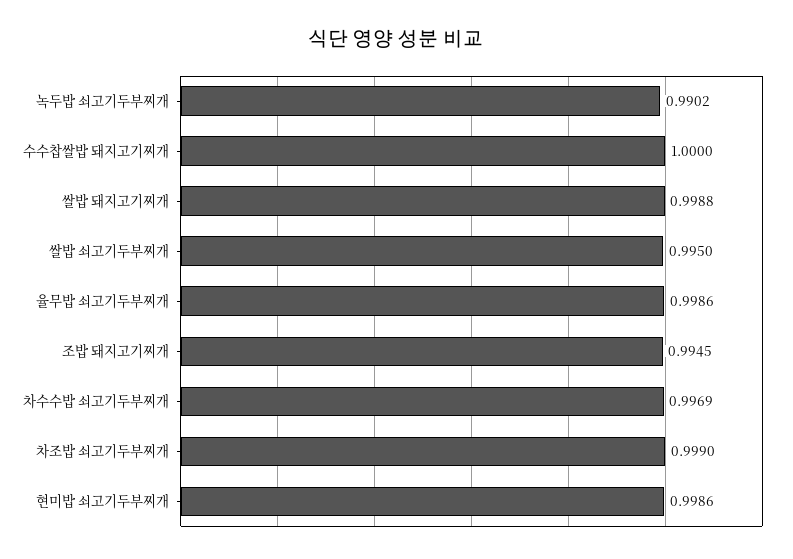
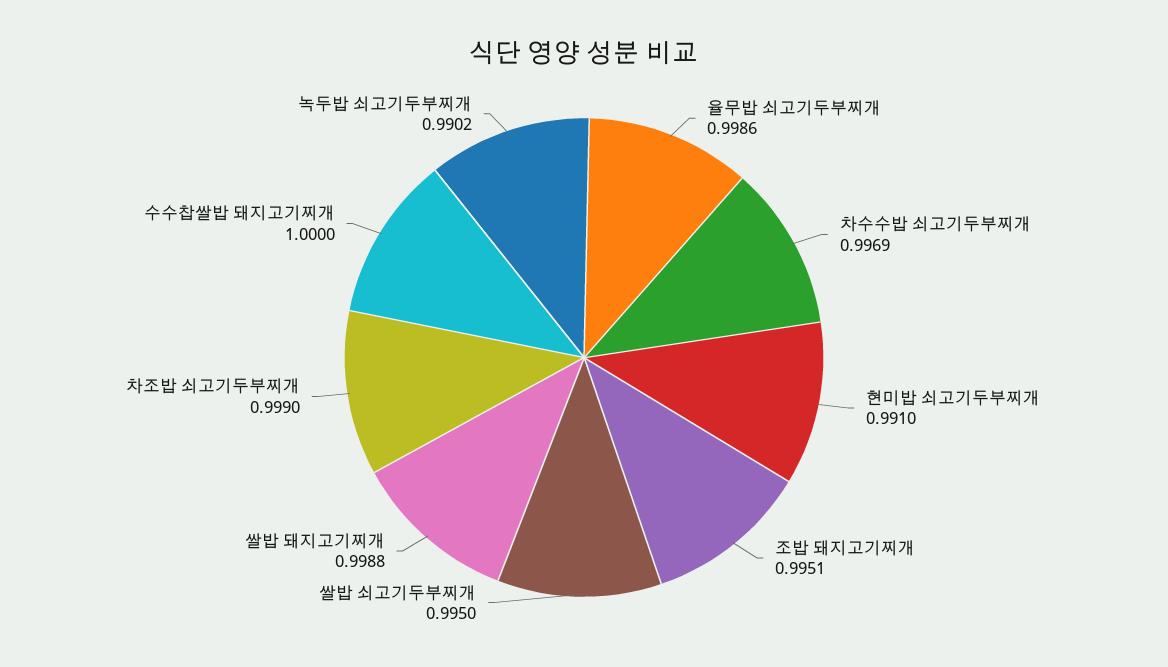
조밥 돼지고기찌개: 0.9945 -> 0.9951
현미밥 쇠고기두부찌개: 0.9986 -> 0.991

